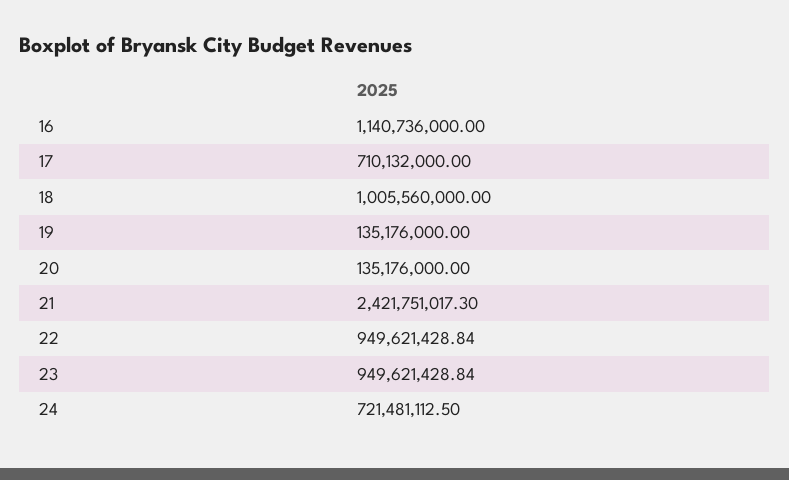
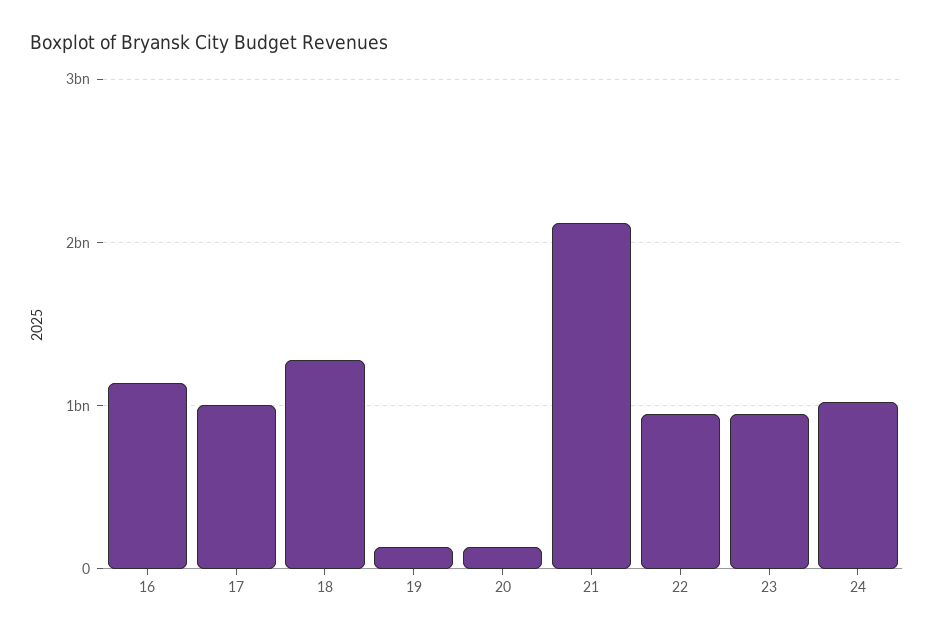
17: 710132000 -> 1000000000
18: 1005560000 -> 1300000000
21: 2421751017.3 -> 2100000000
24: 721481112.5 -> 1000000000

